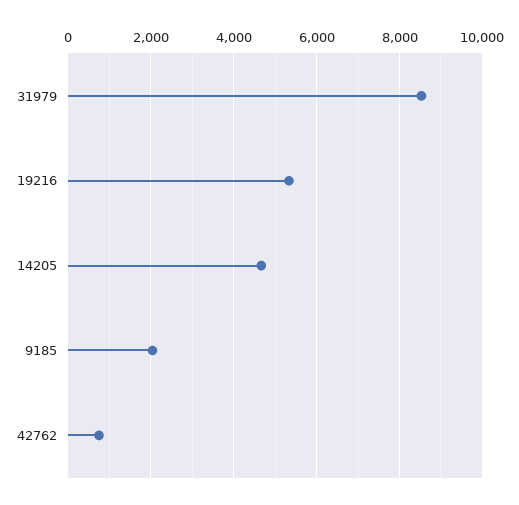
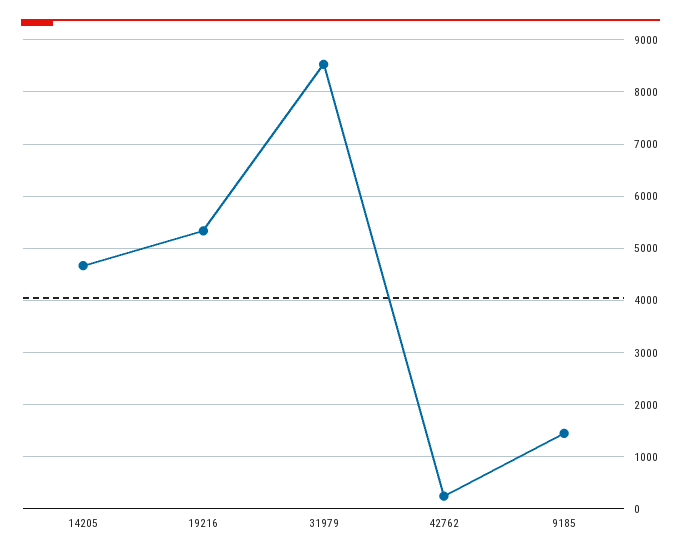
9185: 2000 -> 1400
42762: 800 -> 200

